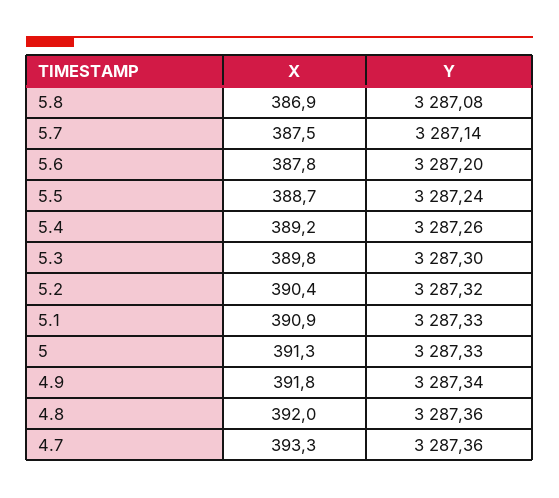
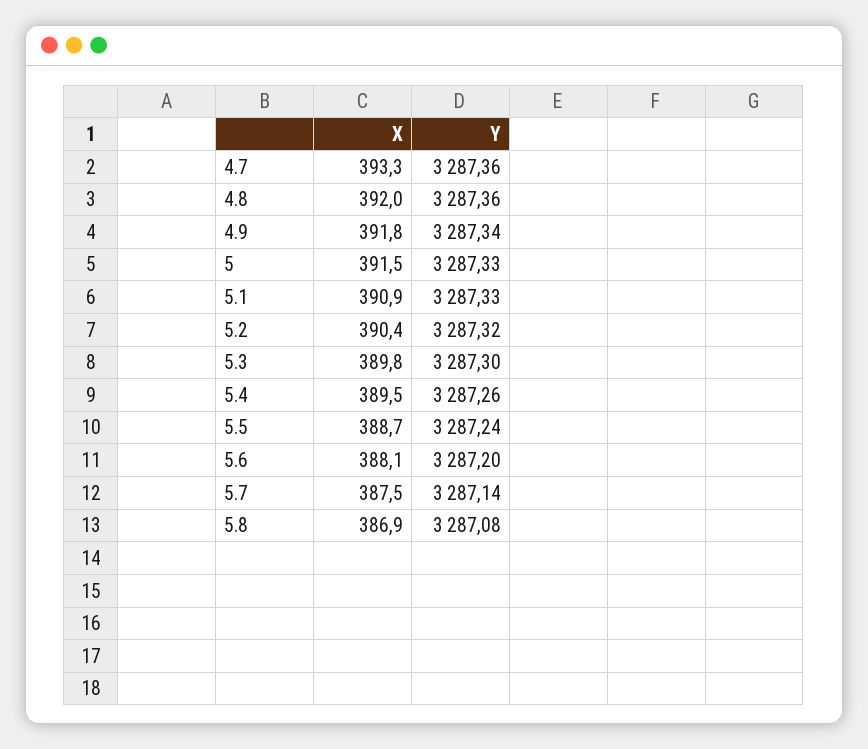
X, 5.6: 387.8 -> 388.1
X, 5.4: 389.2 -> 389.5
X, 5: 391.3 -> 391.5

